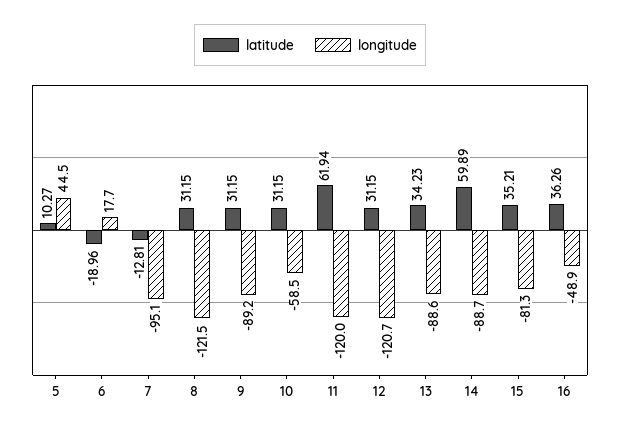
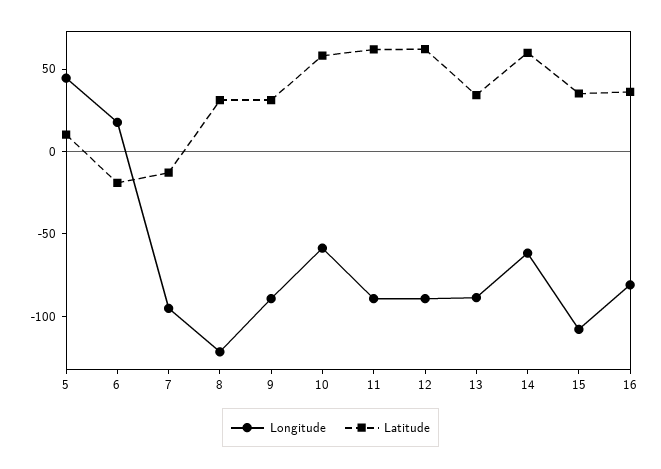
latitude, 10: 31.15 -> 60
longitude, 11: -120 -> -90
latitude, 12: 31.15 -> 60
longitude, 12: -120.7 -> -90
longitude, 14: -88.7 -> -60
longitude, 15: -81.3 -> -110
longitude, 16: -48.9 -> -80

